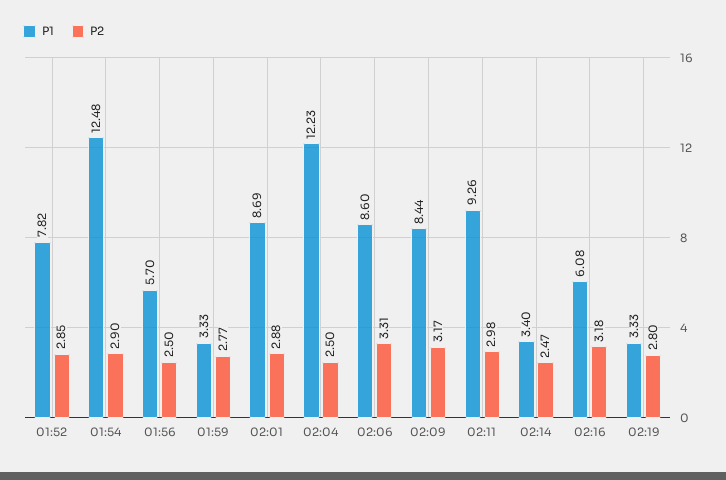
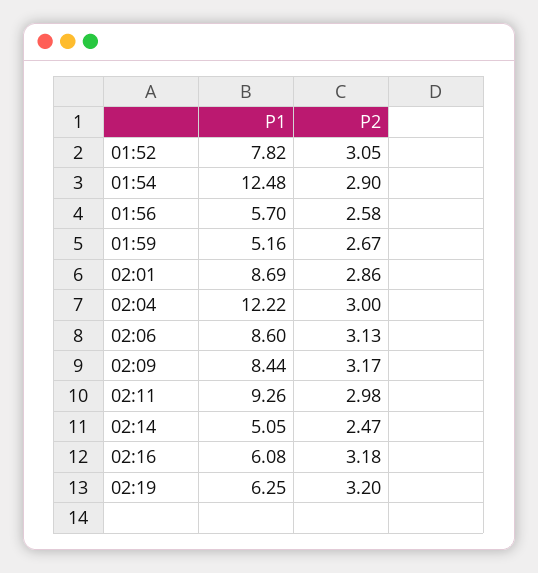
P2, 01:52: 2.85 -> 3.05
P2, 01:56: 2.5 -> 2.58
P1, 01:59: 3.33 -> 5.16
P2, 01:59: 2.77 -> 2.67
P2, 02:01: 2.88 -> 2.86
P1, 02:04: 12.23 -> 12.22
P2, 02:04: 2.5 -> 3
P2, 02:06: 3.31 -> 3.13
P1, 02:14: 3.4 -> 5.05
P1, 02:19: 3.33 -> 6.25
P2, 02:19: 2.8 -> 3.2

